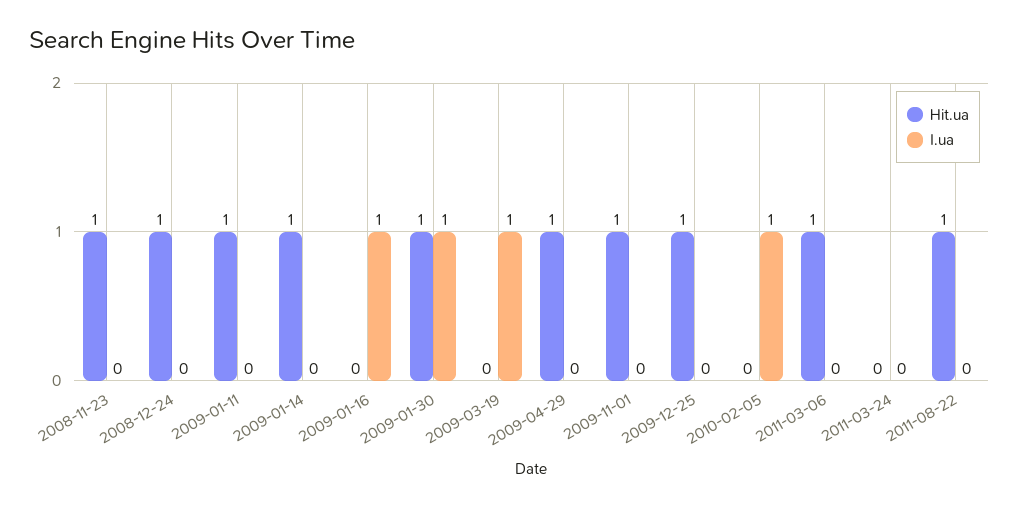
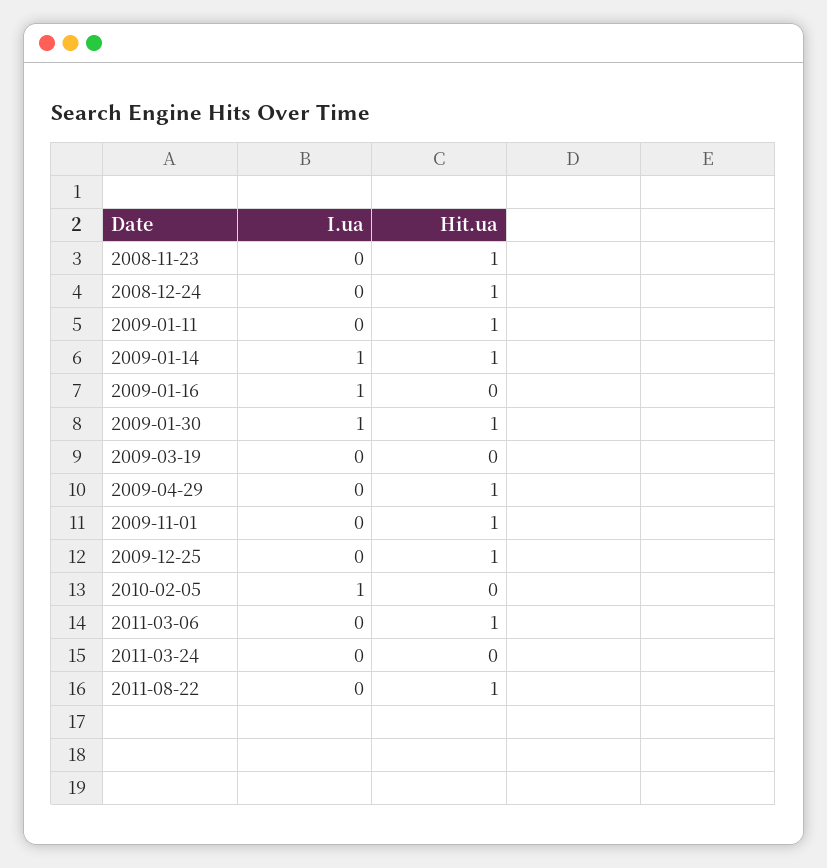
I.ua, 2009-01-14: 0 -> 1
I.ua, 2009-03-19: 1 -> 0

